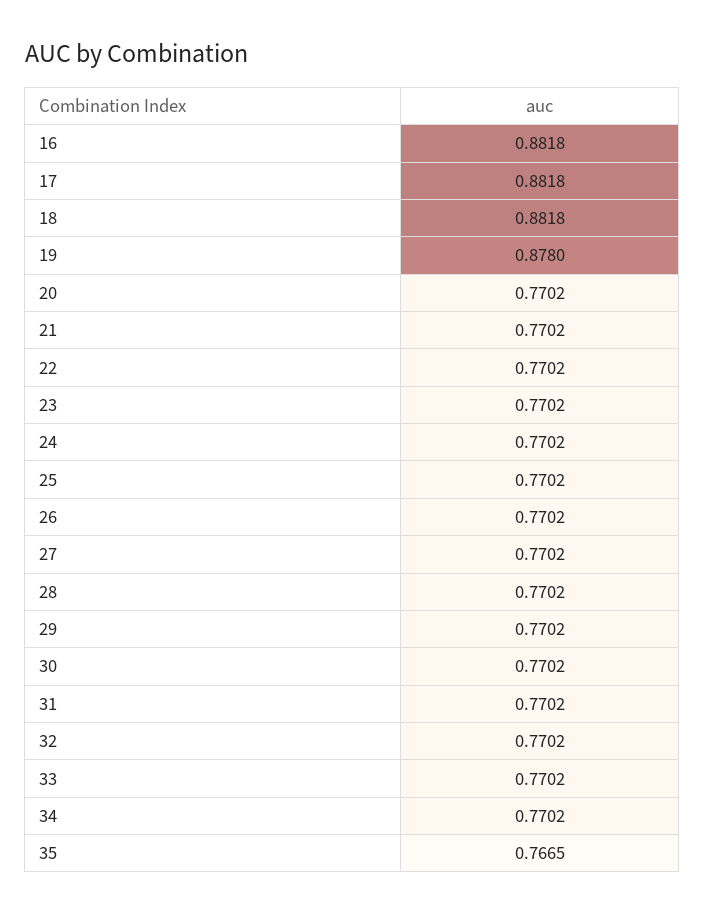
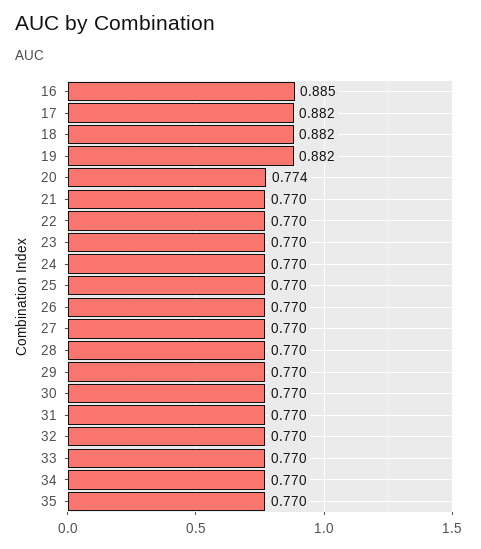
16: 0.8818 -> 0.885
19: 0.878 -> 0.882
20: 0.7702 -> 0.774
35: 0.7665 -> 0.77

